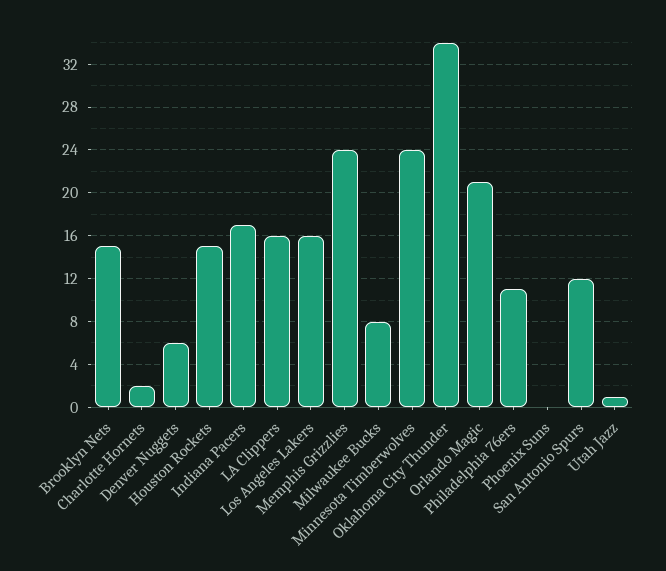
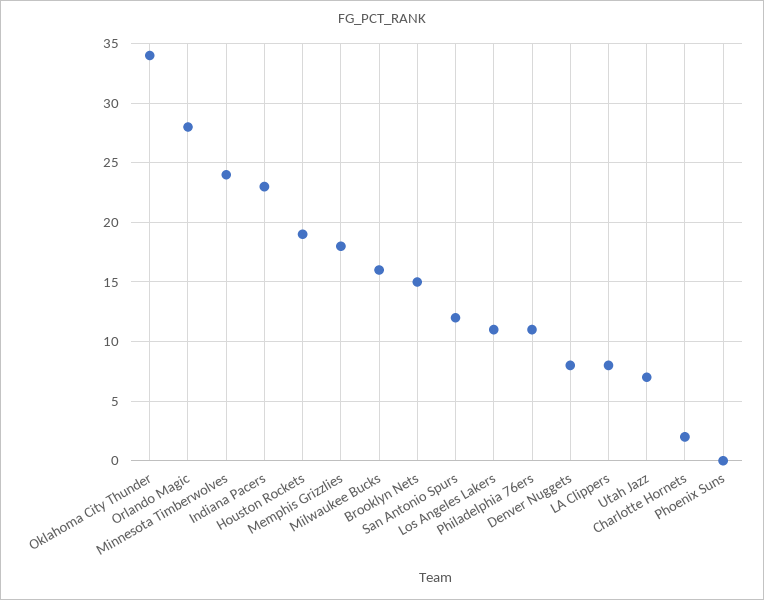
Denver Nuggets: 6 -> 8
Houston Rockets: 15 -> 19
Indiana Pacers: 17 -> 23
LA Clippers: 16 -> 8
Los Angeles Lakers: 16 -> 11
Memphis Grizzlies: 24 -> 18
Milwaukee Bucks: 8 -> 16
Orlando Magic: 21 -> 28
Utah Jazz: 1 -> 7

